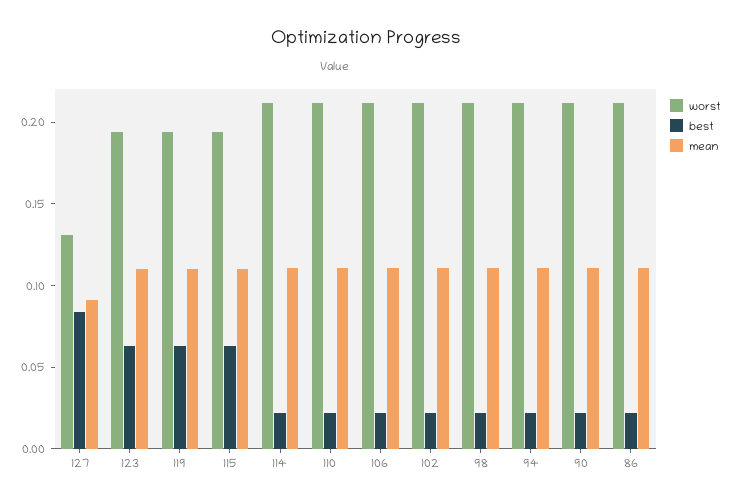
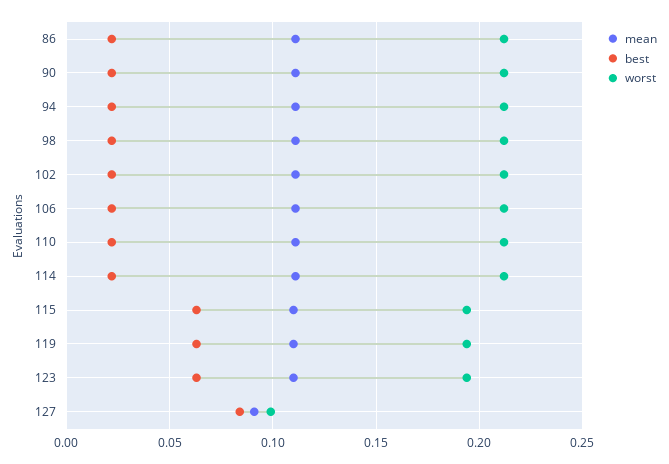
worst, 127: 0.13 -> 0.1

